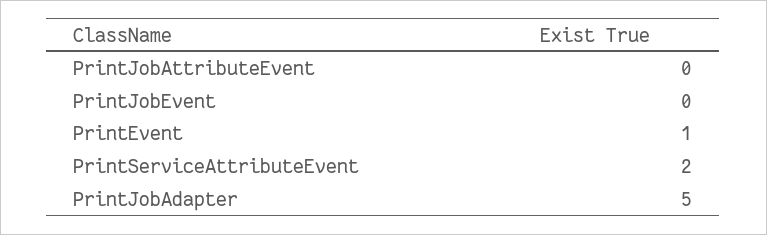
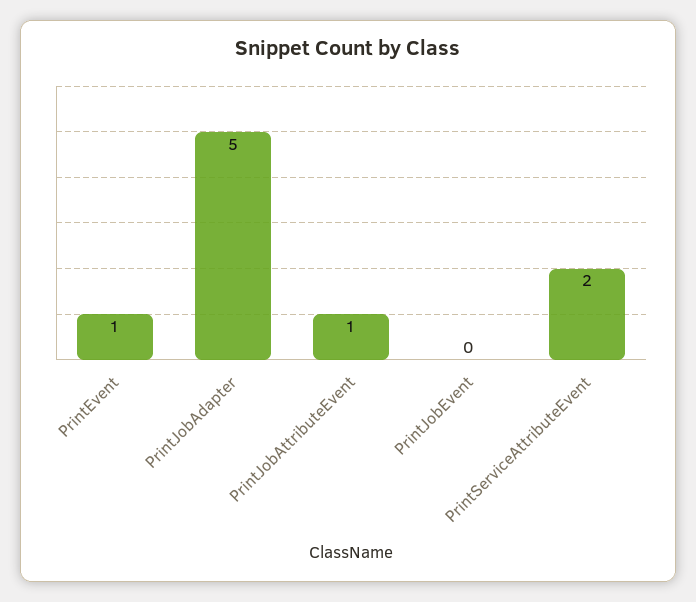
PrintJobAttributeEvent: 0 -> 1

